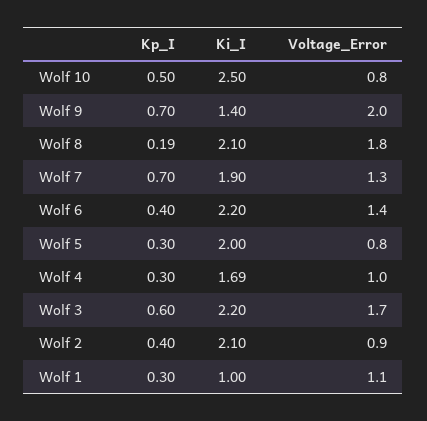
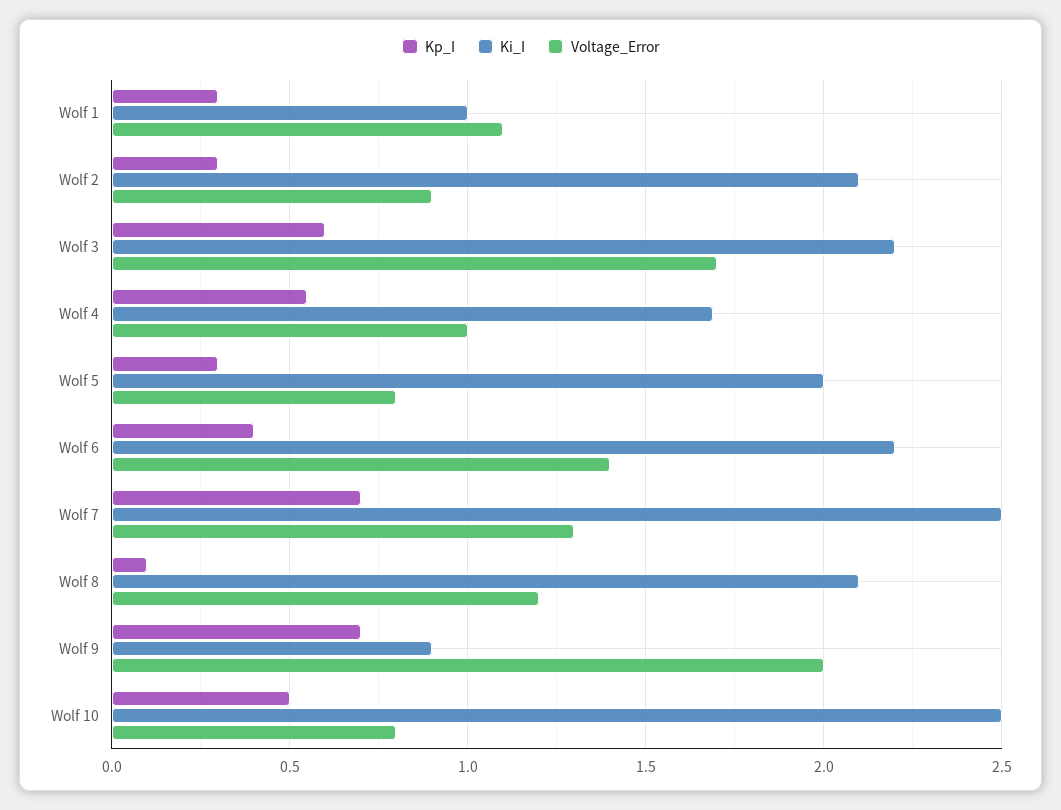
Ki_I, Wolf 9: 1.4 -> 0.9
Kp_I, Wolf 8: 0.19 -> 0.1
Voltage_Error, Wolf 8: 1.8 -> 1.2
Ki_I, Wolf 7: 1.9 -> 2.5
Kp_I, Wolf 4: 0.3 -> 0.55
Kp_I, Wolf 2: 0.4 -> 0.3

